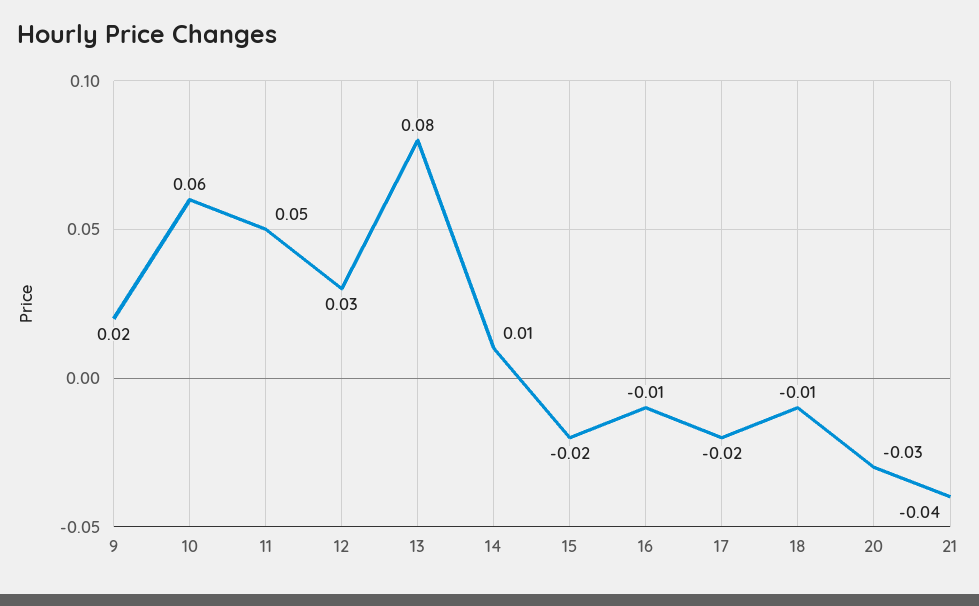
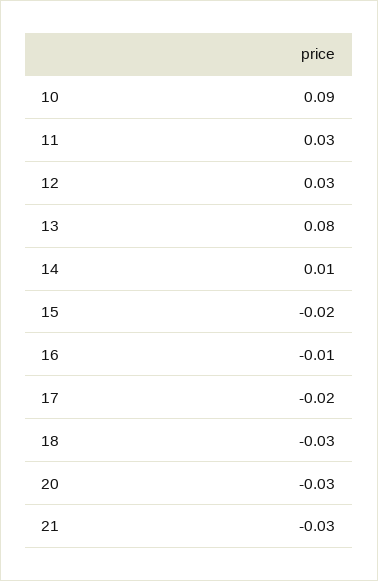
9: 0.02 -> none
10: 0.06 -> 0.09
11: 0.05 -> 0.03
18: -0.01 -> -0.03
21: -0.04 -> -0.03

